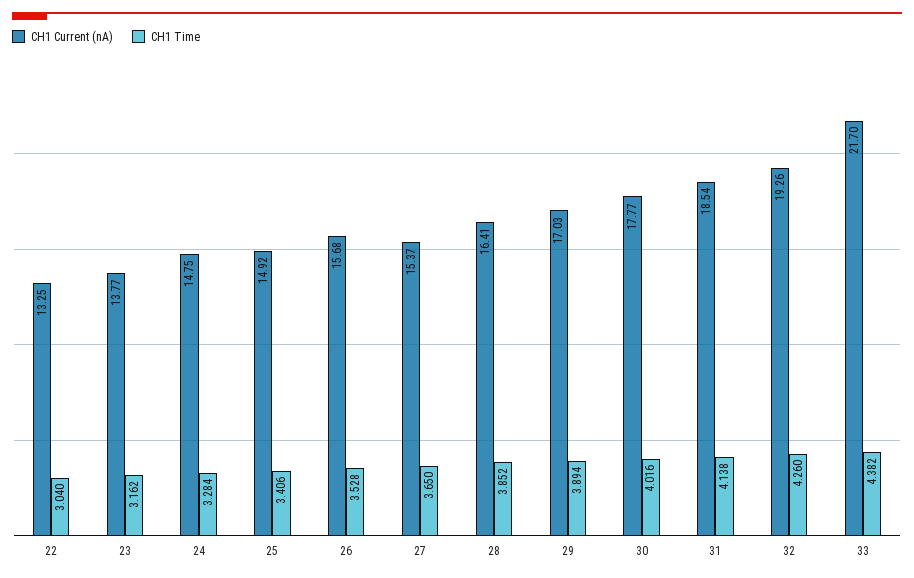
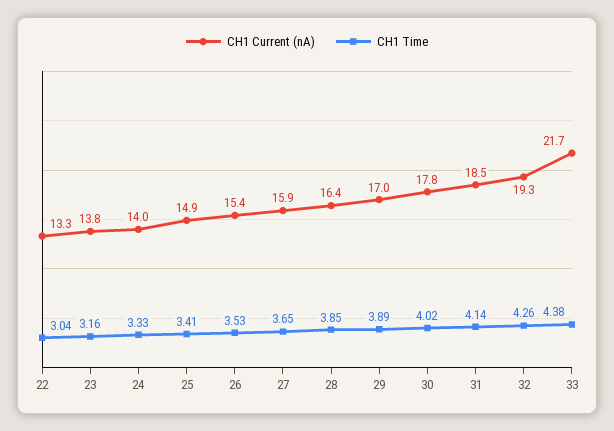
CH1 Current (nA), 24: 14.75 -> 14
CH1 Time, 24: 3.284 -> 3.33
CH1 Current (nA), 26: 15.68 -> 15.4
CH1 Current (nA), 27: 15.37 -> 15.9

